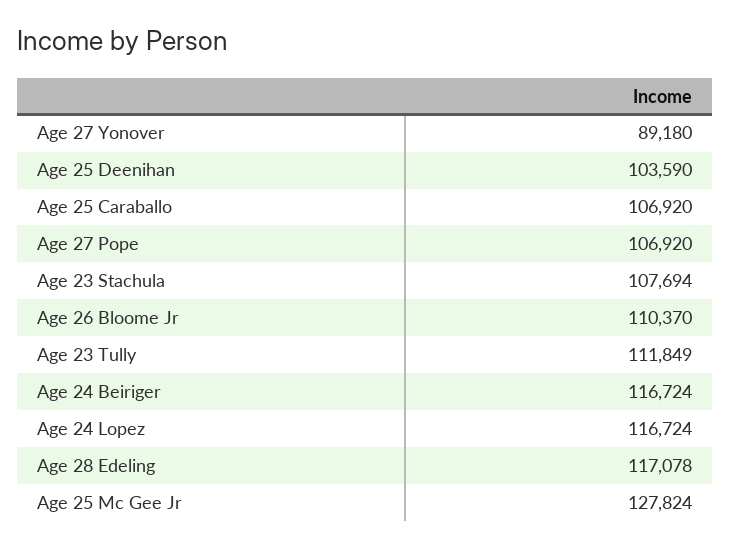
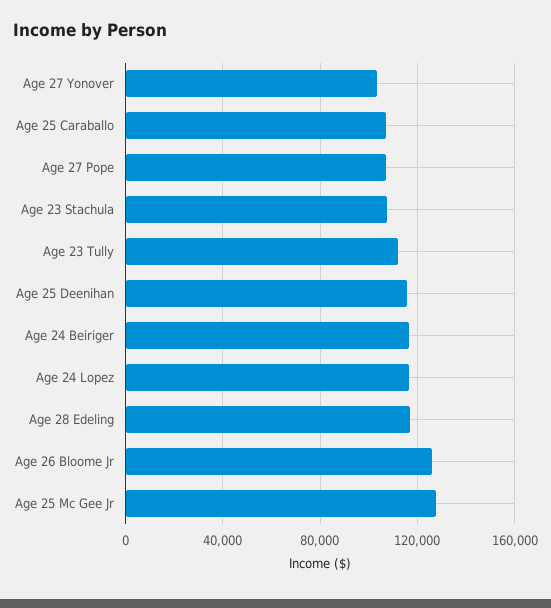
Age 27 Yonover: 89180 -> 105000
Age 25 Deenihan: 103590 -> 115000
Age 26 Bloome Jr: 110370 -> 125000

